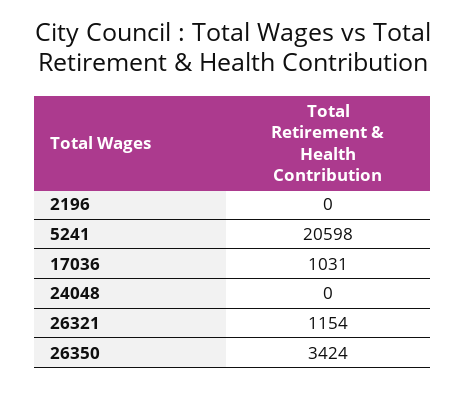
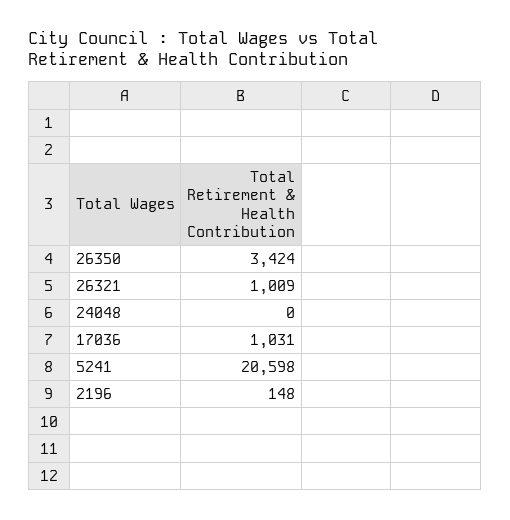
2196: 0 -> 148
26321: 1154 -> 1009

